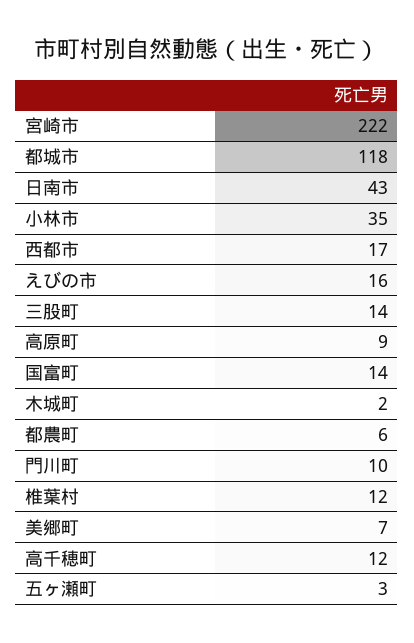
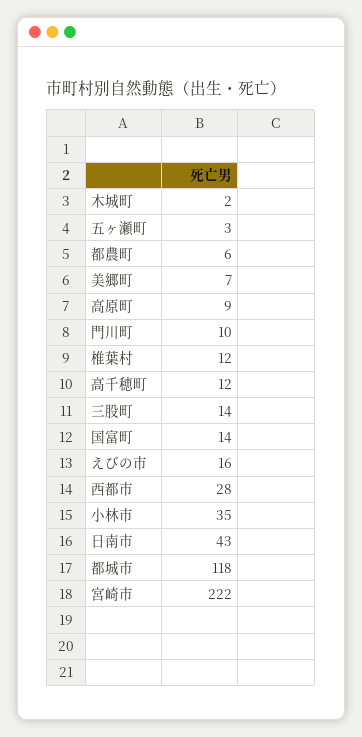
西都市: 17 -> 28

